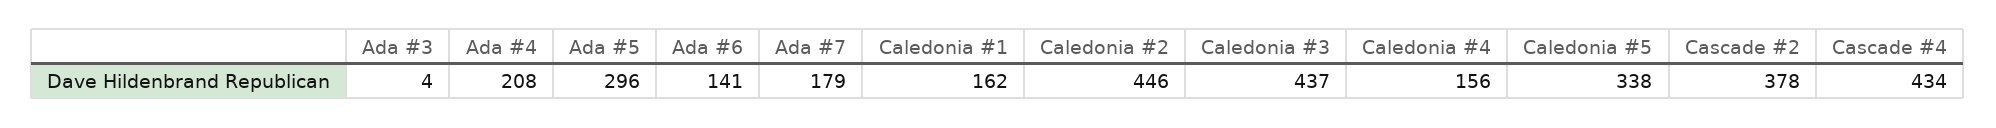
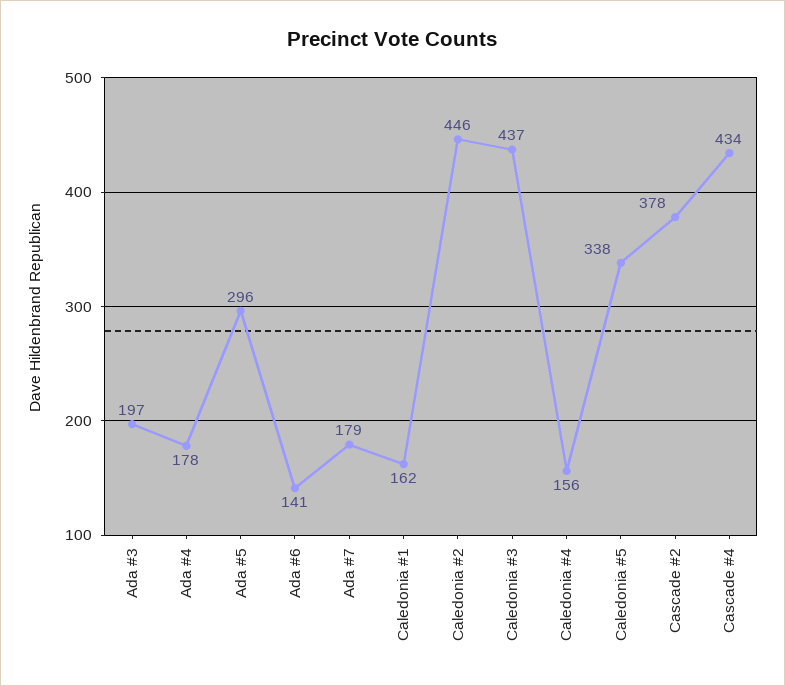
Ada #3: 4 -> 197
Ada #4: 208 -> 178

